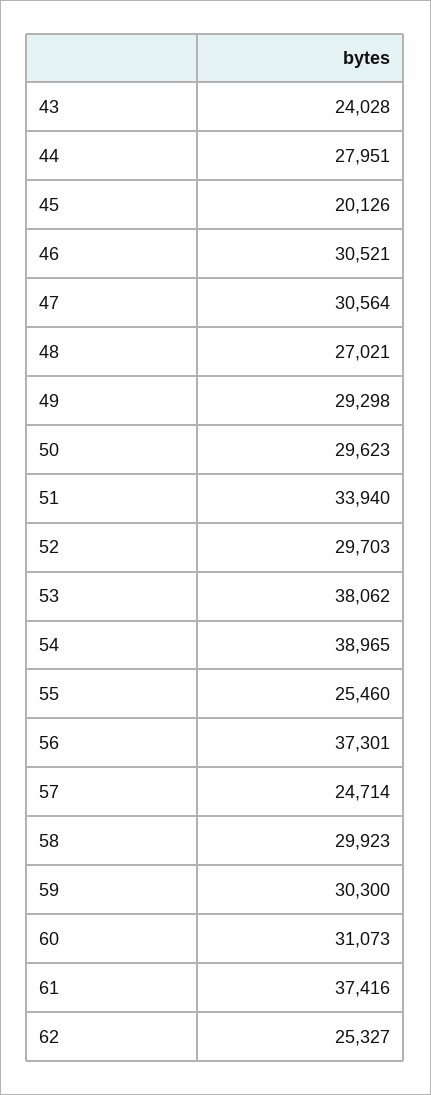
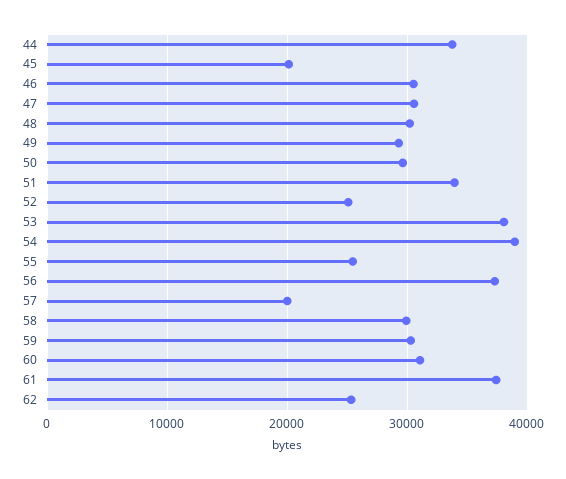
43: 24028 -> none
44: 27951 -> 34000
48: 27021 -> 30000
52: 29703 -> 25000
57: 24714 -> 20000

